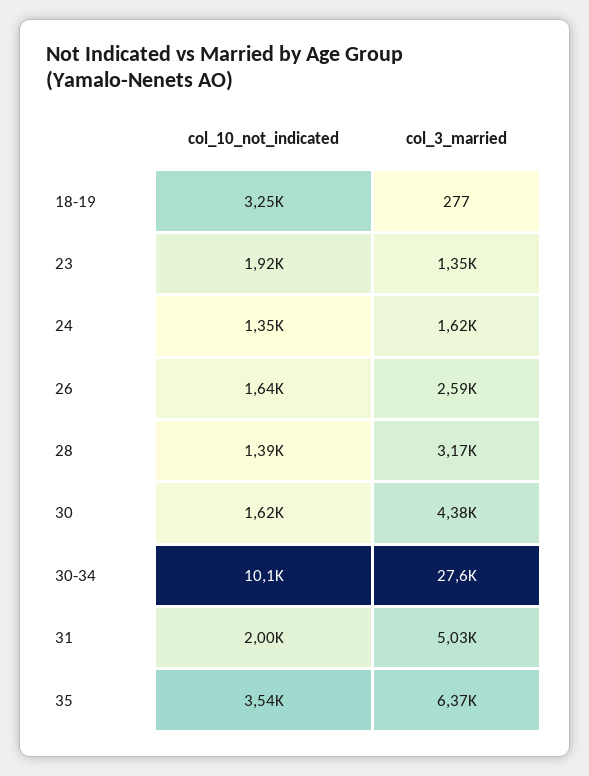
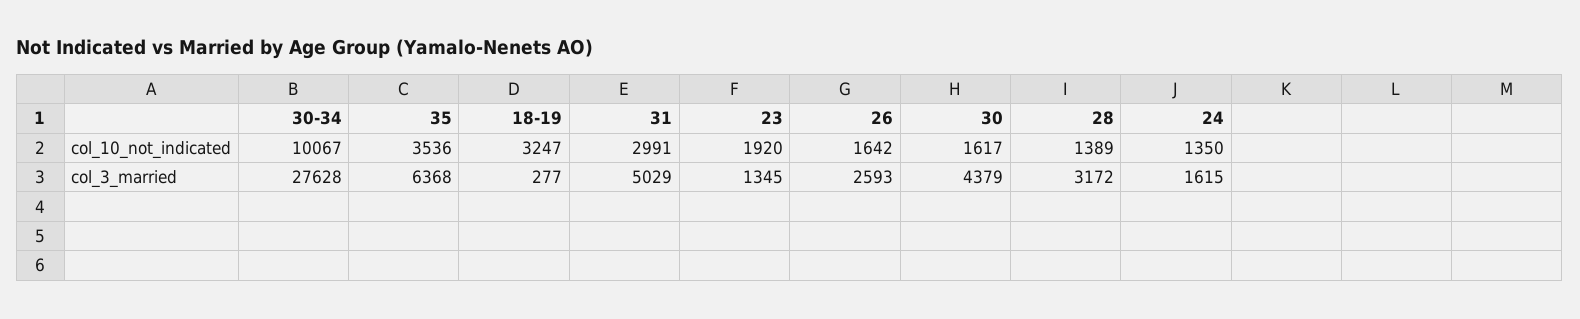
col_10_not_indicated, 31: 2000 -> 2991

